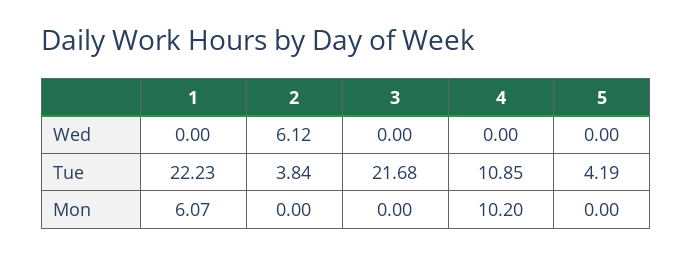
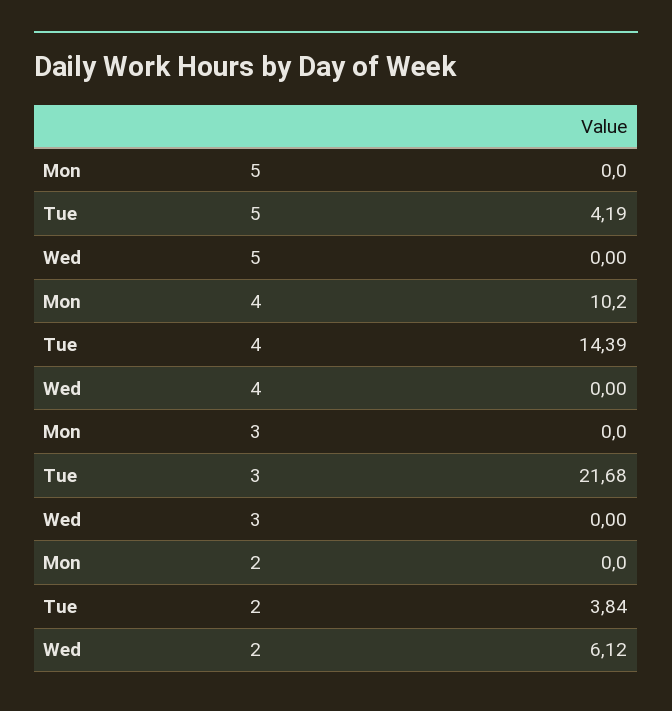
1, Wed: 0 -> none
1, Tue: 22.23 -> none
4, Tue: 10.85 -> 14.39
1, Mon: 6.07 -> none

